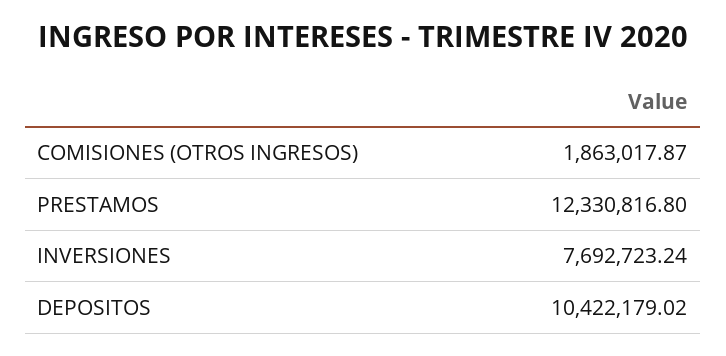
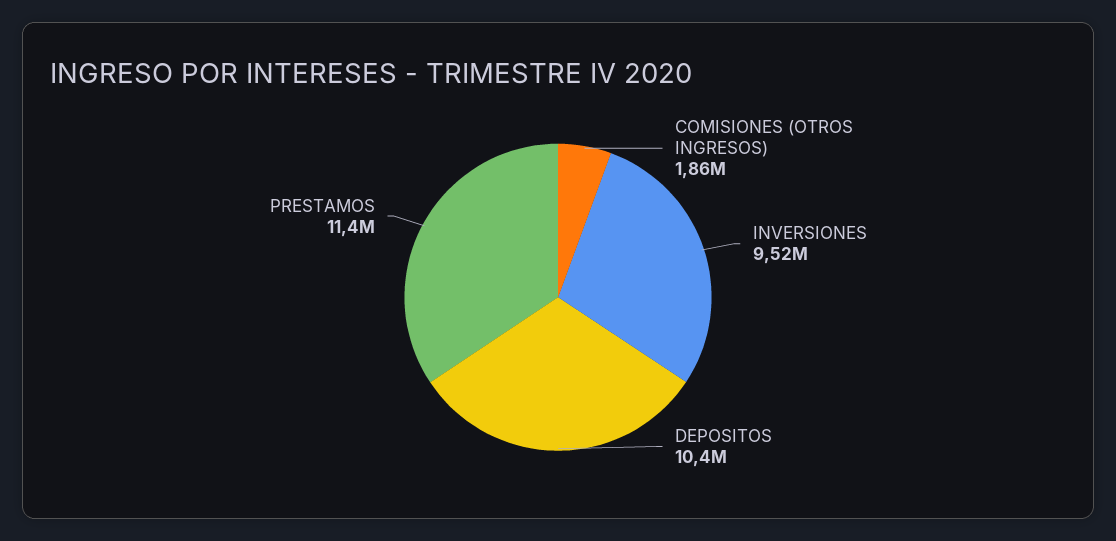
PRESTAMOS: 12330816.8 -> 11400000
INVERSIONES: 7692723.24 -> 9520000

